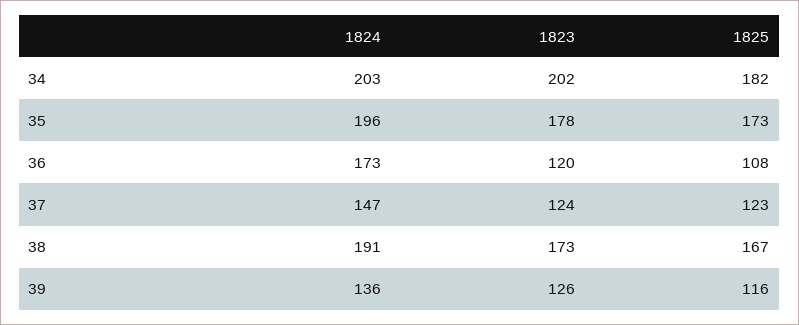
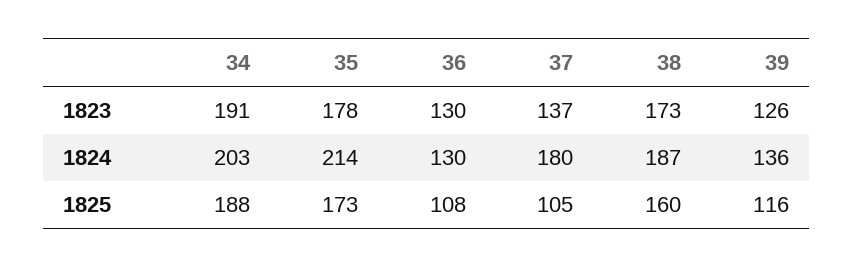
1823, 34: 202 -> 191
1825, 34: 182 -> 188
1824, 35: 196 -> 214
1824, 36: 173 -> 130
1823, 36: 120 -> 130
1824, 37: 147 -> 180
1823, 37: 124 -> 137
1825, 37: 123 -> 105
1824, 38: 191 -> 187
1825, 38: 167 -> 160

